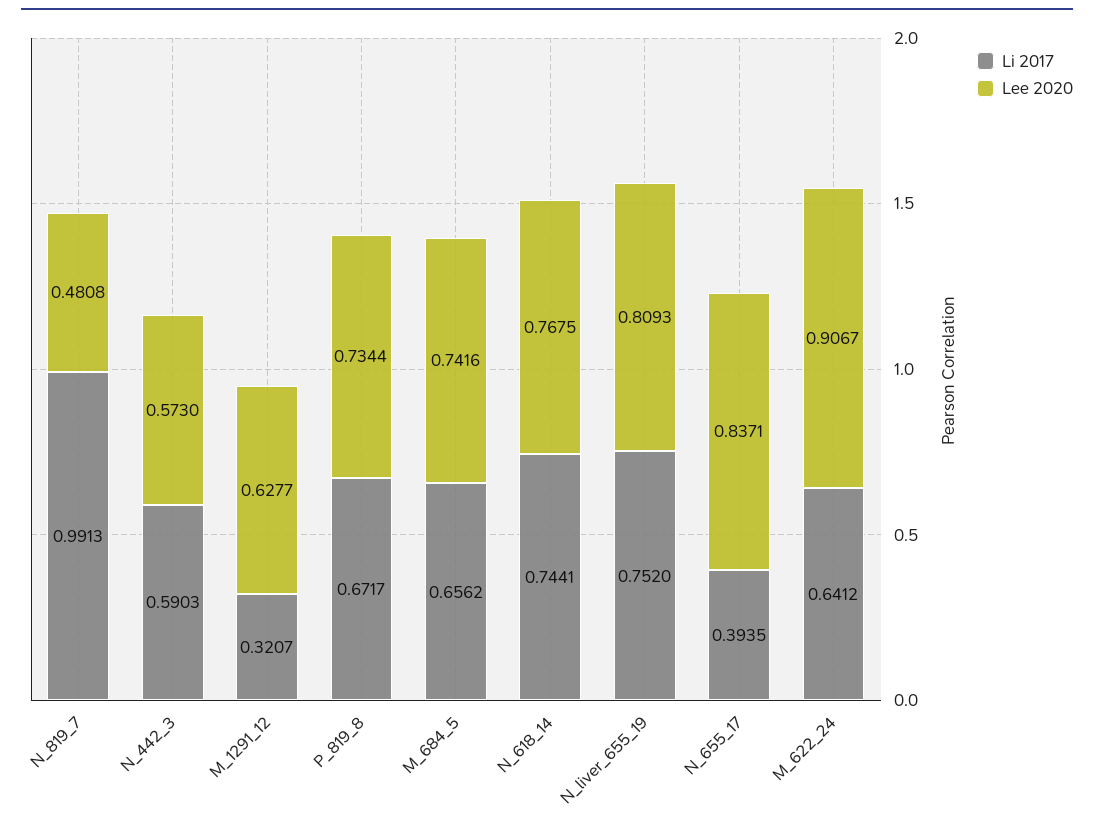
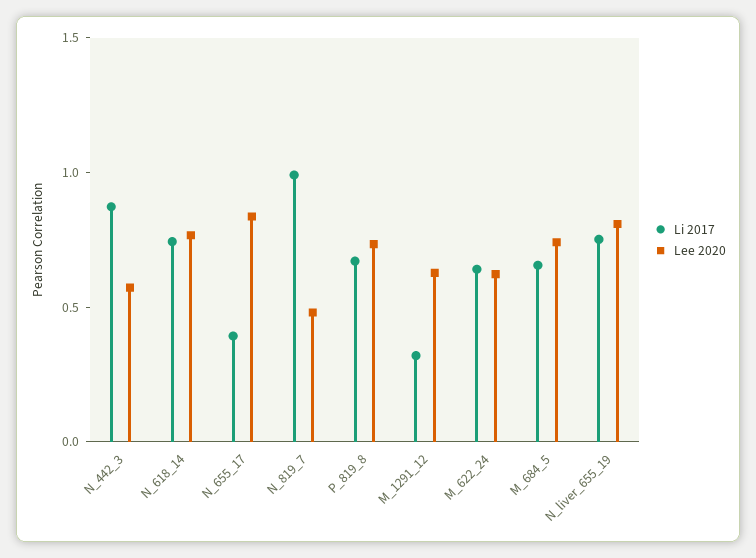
Li 2017, N_442_3: 0.5903 -> 0.9
Lee 2020, M_622_24: 0.9067 -> 0.6

